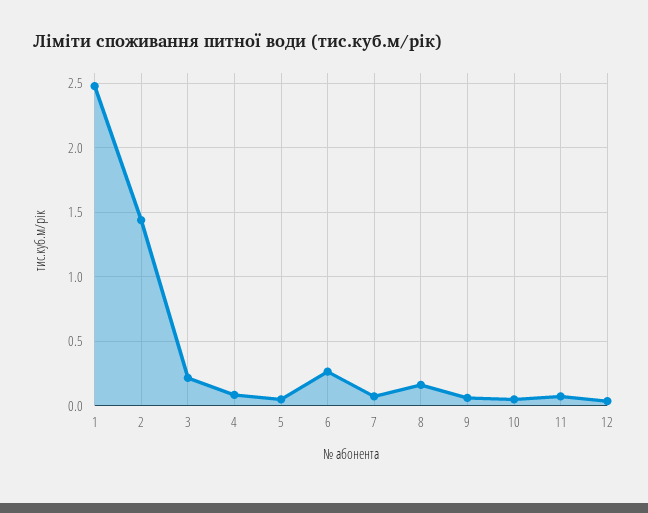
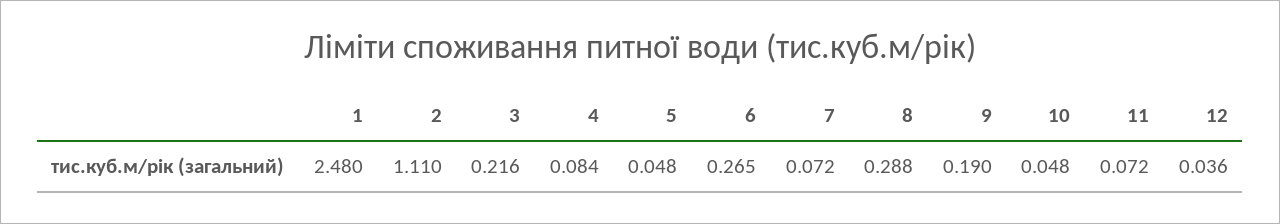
2: 1.45 -> 1.11
8: 0.15 -> 0.288
9: 0.05 -> 0.19

